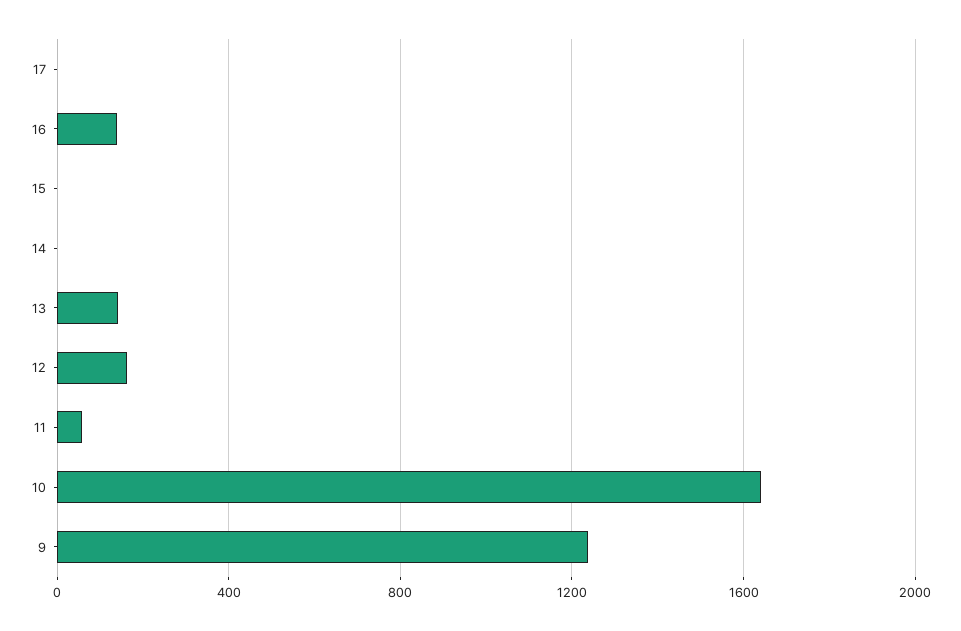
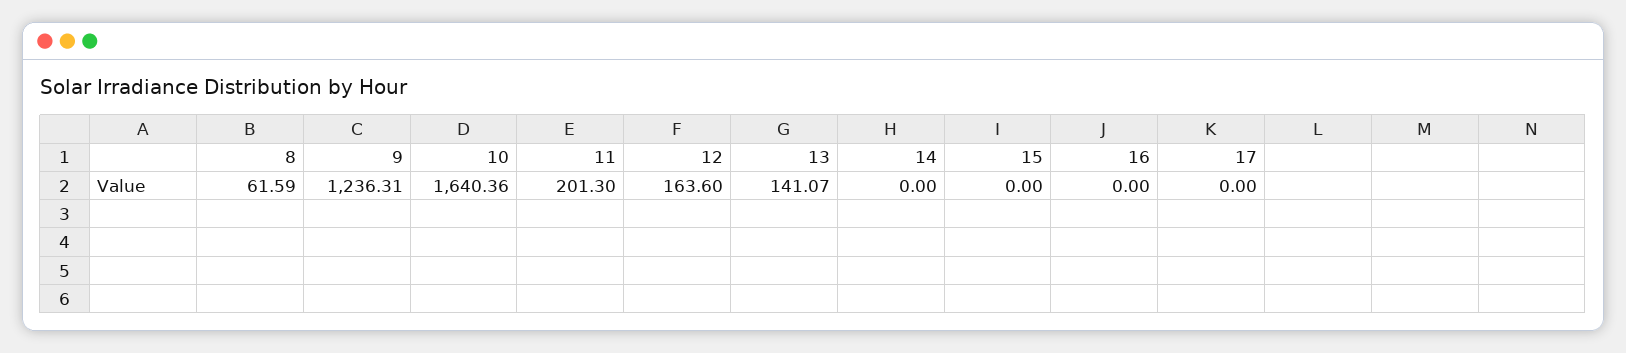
16: 150 -> 0
11: 50 -> 201.3
8: none -> 61.59

